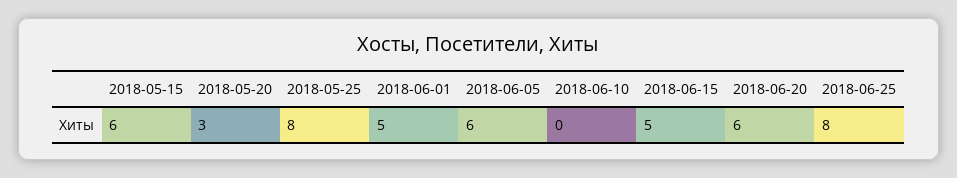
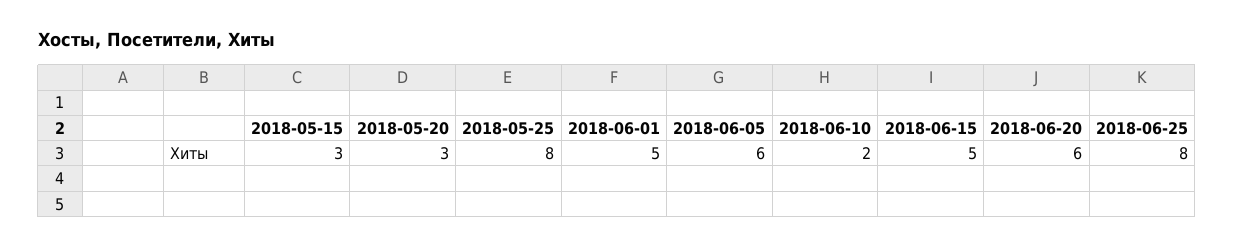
2018-05-15: 6 -> 3
2018-06-10: 0 -> 2

